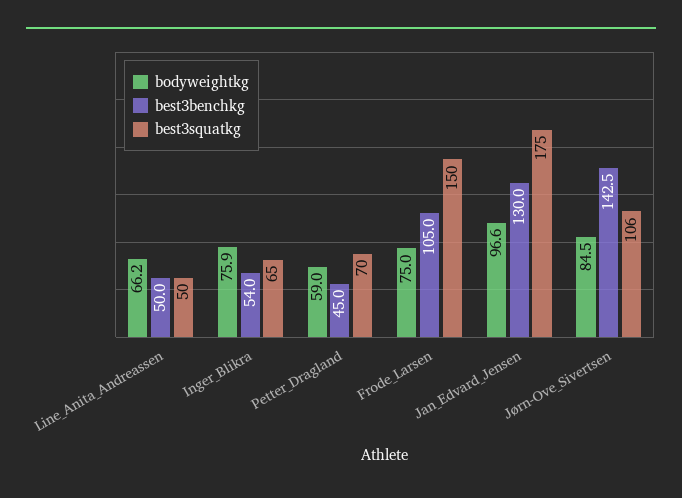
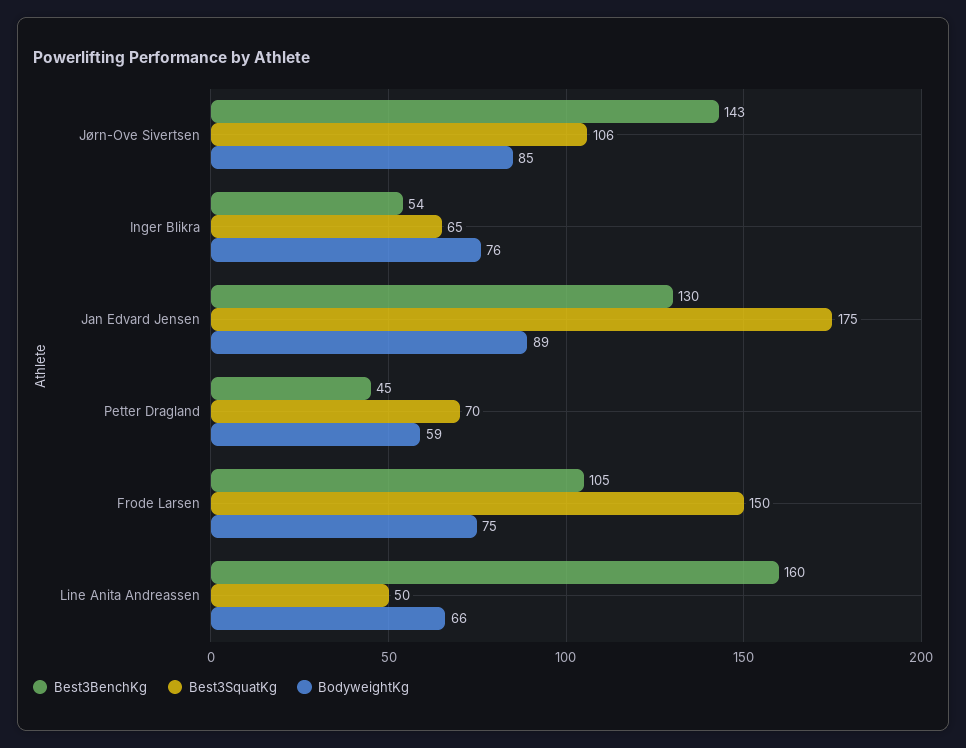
best3benchkg, Line_Anita_Andreassen: 50 -> 160
bodyweightkg, Jan_Edvard_Jensen: 96.6 -> 89

